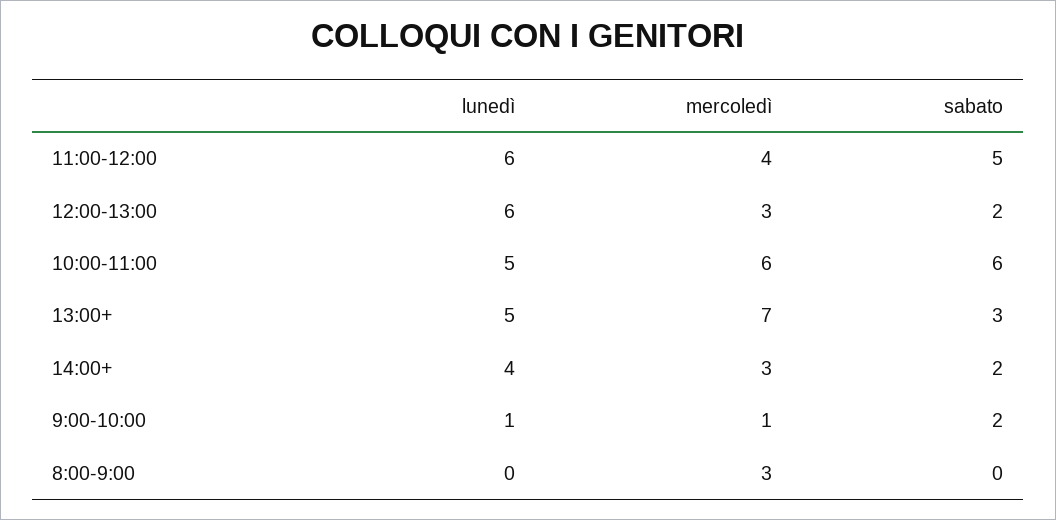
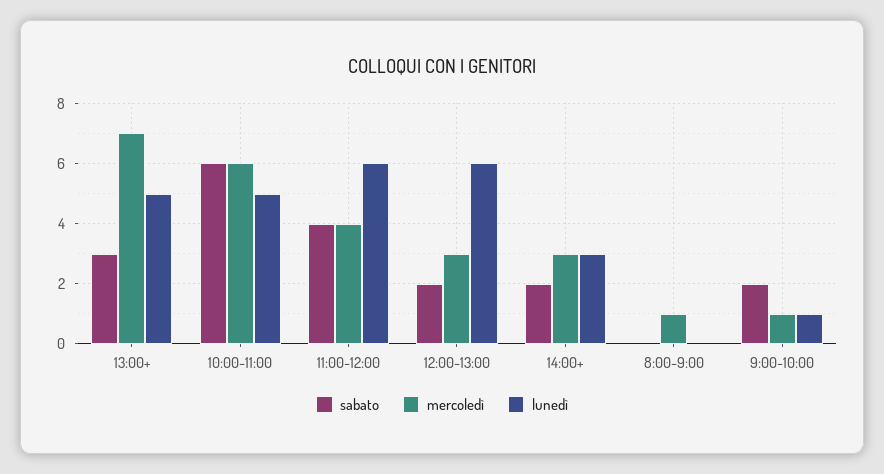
sabato, 11:00-12:00: 5 -> 4
lunedì, 14:00+: 4 -> 3
mercoledì, 8:00-9:00: 3 -> 1

